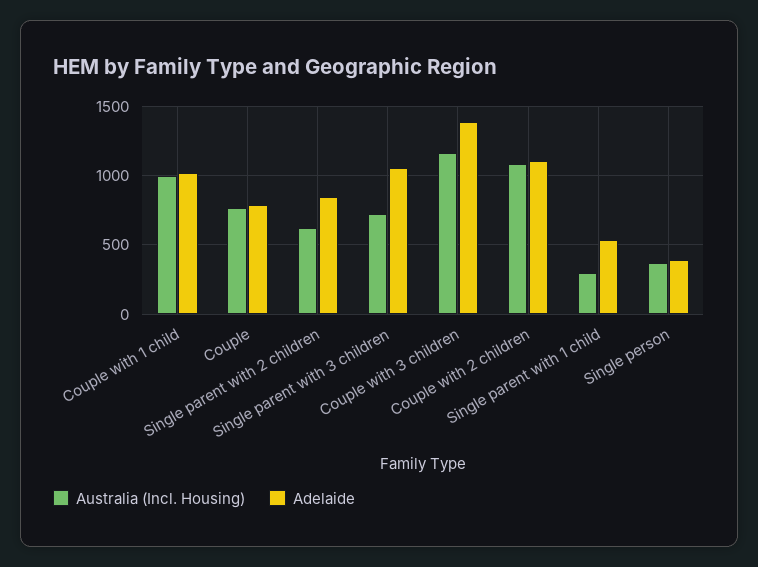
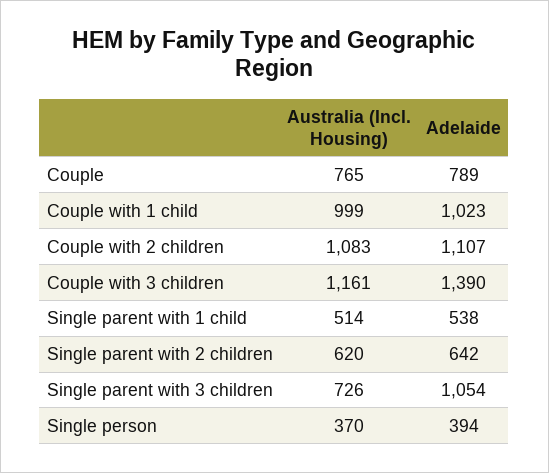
Adelaide, Single parent with 2 children: 850 -> 642
Australia (Incl. Housing), Single parent with 1 child: 300 -> 514

